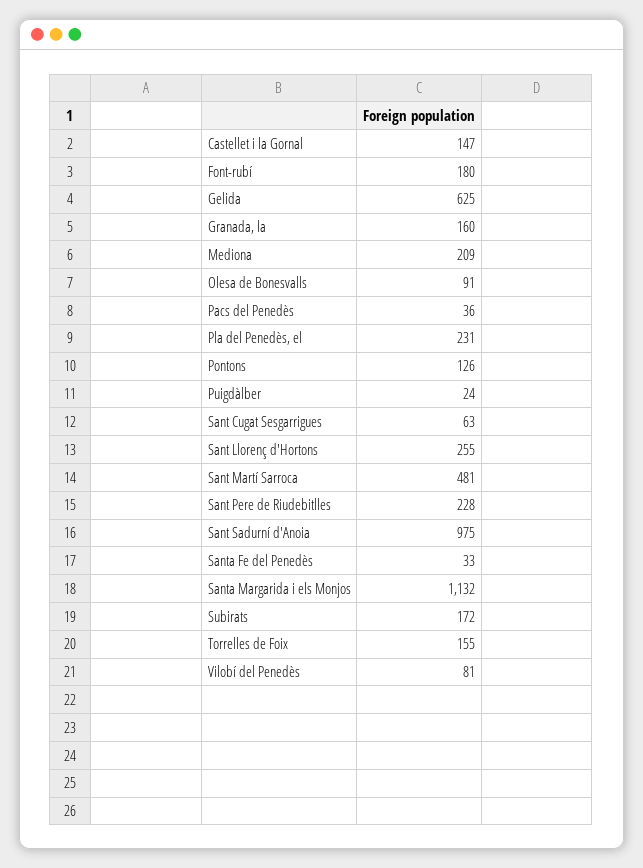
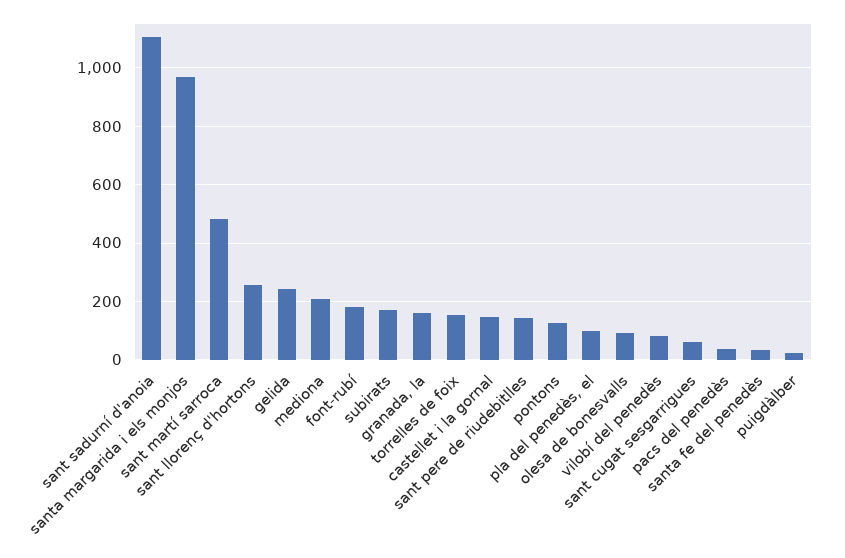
Gelida: 625 -> 250
Pla del Penedès, el: 231 -> 100
Sant Pere de Riudebitlles: 228 -> 150
Sant Sadurní d'Anoia: 975 -> 1100
Santa Margarida i els Monjos: 1132 -> 975

